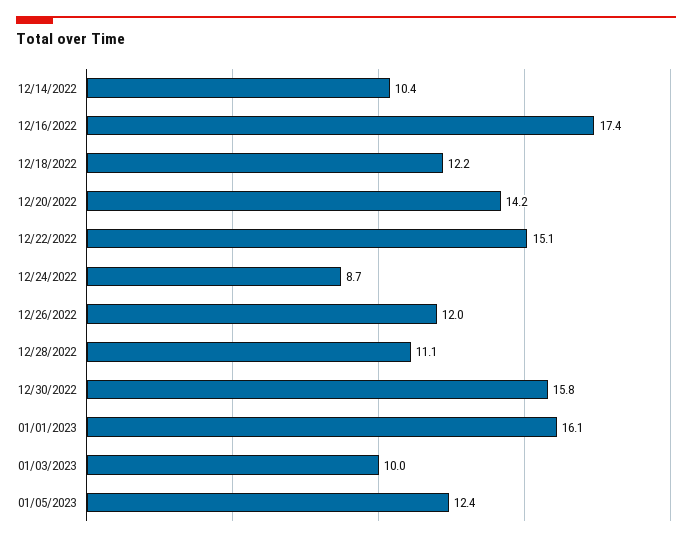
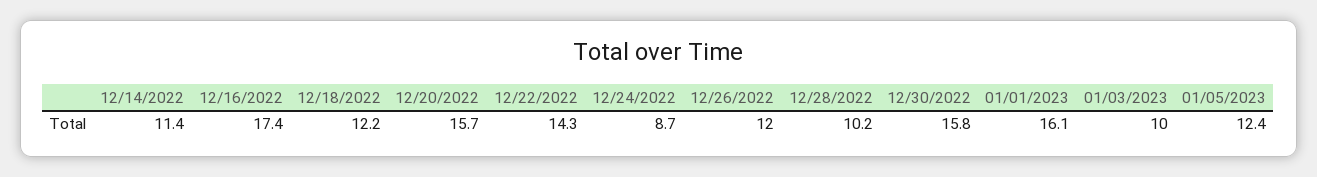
12/14/2022: 10.4 -> 11.4
12/20/2022: 14.2 -> 15.7
12/22/2022: 15.1 -> 14.3
12/28/2022: 11.1 -> 10.2

